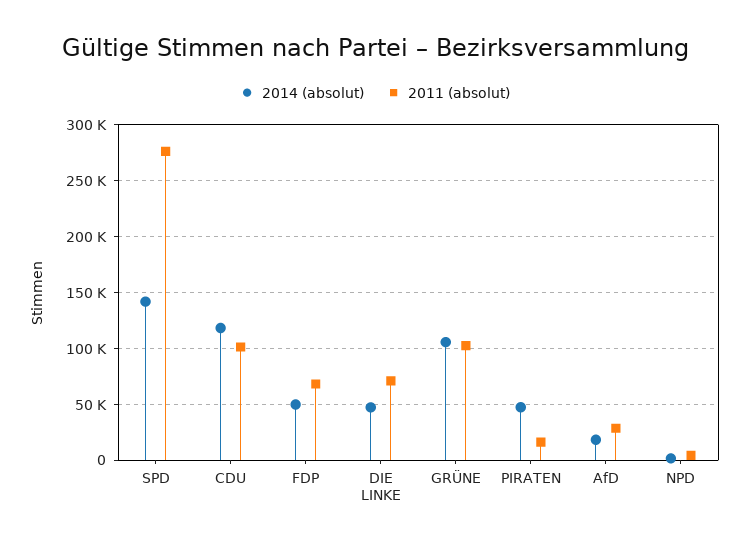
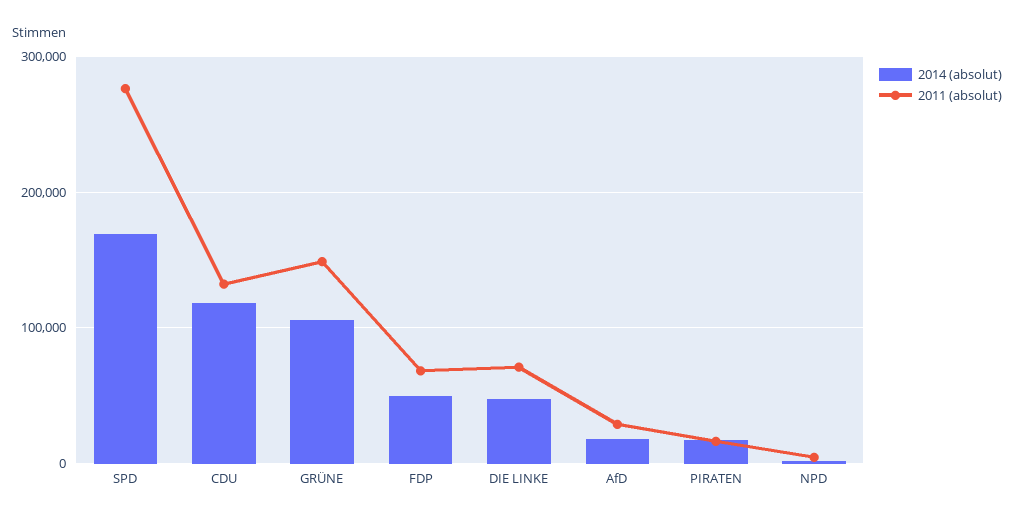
2014 (absolut), SPD: 140000 -> 170000
2011 (absolut), CDU: 100000 -> 130000
2011 (absolut), GRÜNE: 100000 -> 150000
2014 (absolut), PIRATEN: 50000 -> 20000

